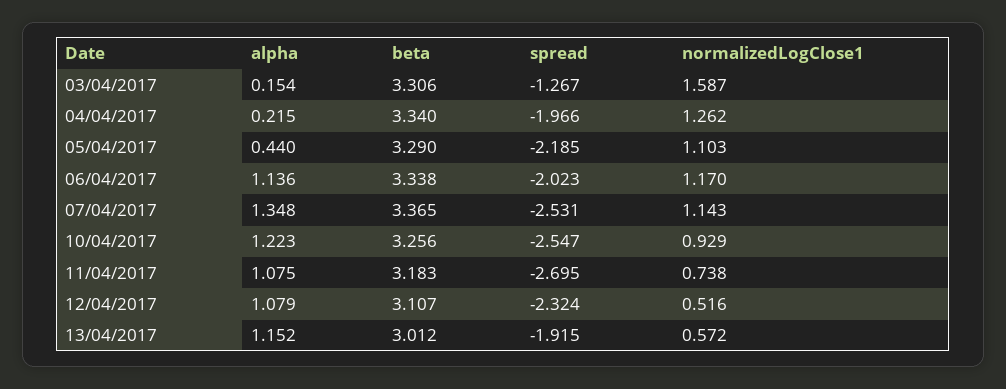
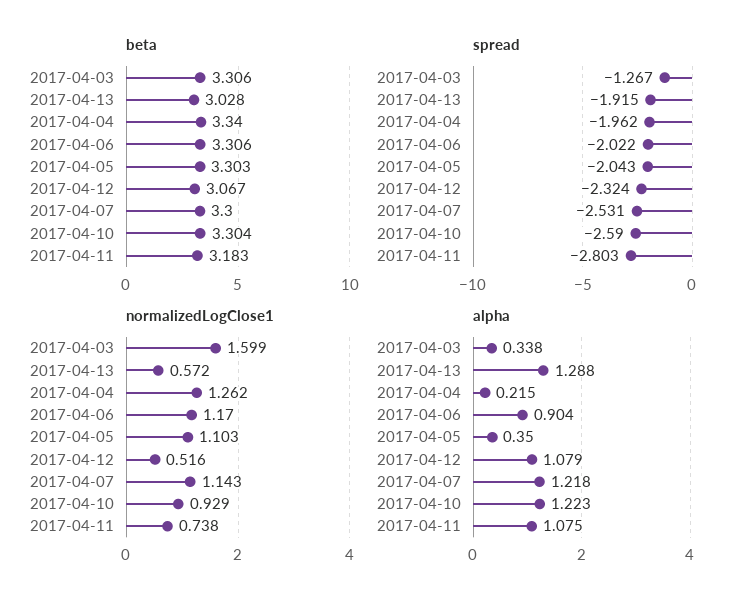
alpha, 03/04/2017: 0.154 -> 0.338
normalizedLogClose1, 03/04/2017: 1.587 -> 1.599
spread, 04/04/2017: -1.966 -> -1.962
alpha, 05/04/2017: 0.44 -> 0.35
beta, 05/04/2017: 3.29 -> 3.303
spread, 05/04/2017: -2.185 -> -2.043
alpha, 06/04/2017: 1.136 -> 0.904
beta, 06/04/2017: 3.338 -> 3.306
spread, 06/04/2017: -2.023 -> -2.022
alpha, 07/04/2017: 1.348 -> 1.218
beta, 07/04/2017: 3.365 -> 3.3
beta, 10/04/2017: 3.256 -> 3.304
spread, 10/04/2017: -2.547 -> -2.59
spread, 11/04/2017: -2.695 -> -2.803
beta, 12/04/2017: 3.107 -> 3.067
alpha, 13/04/2017: 1.152 -> 1.288
beta, 13/04/2017: 3.012 -> 3.028

